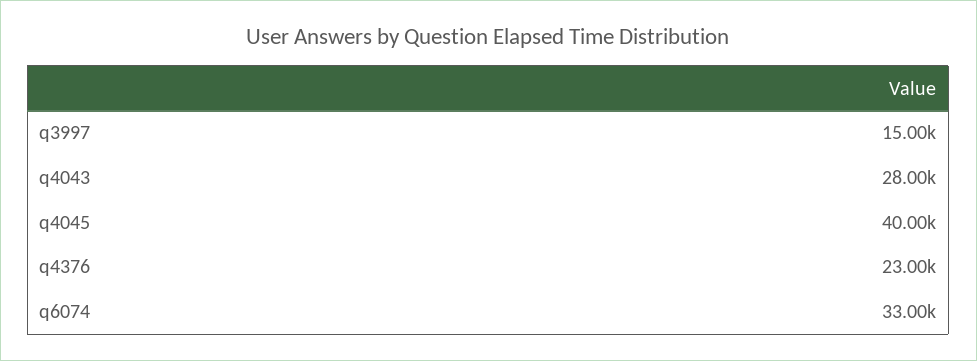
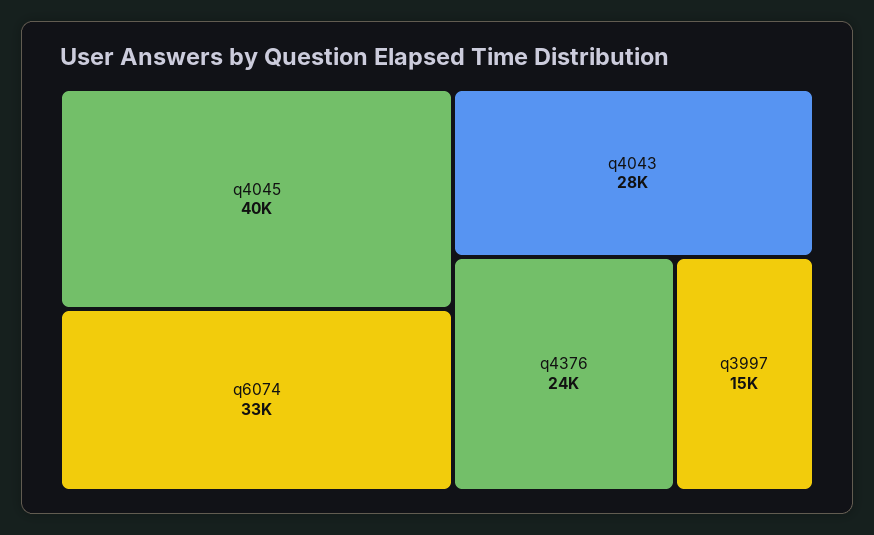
q4376: 23000 -> 24000

